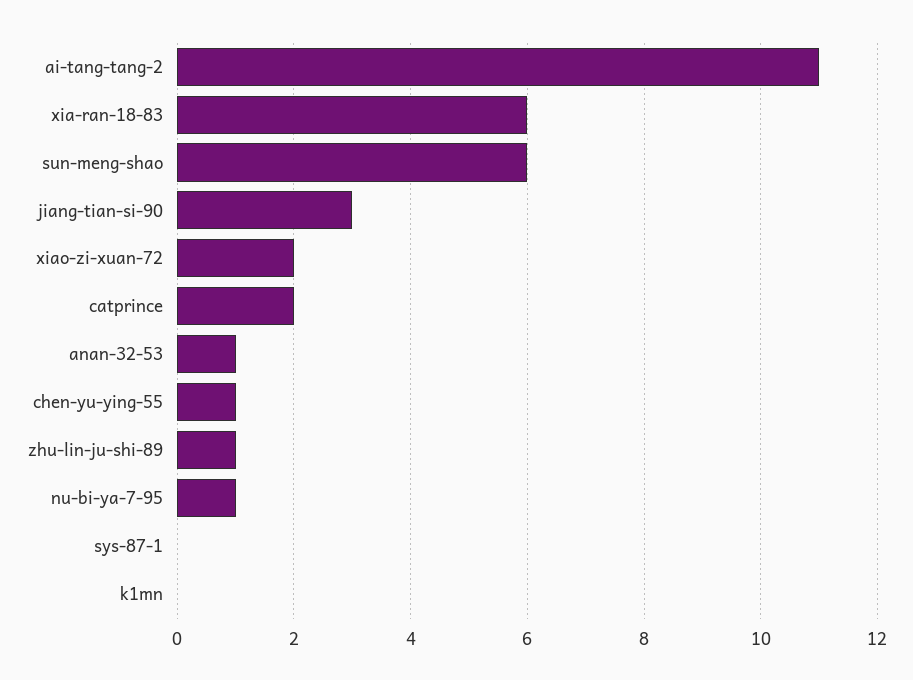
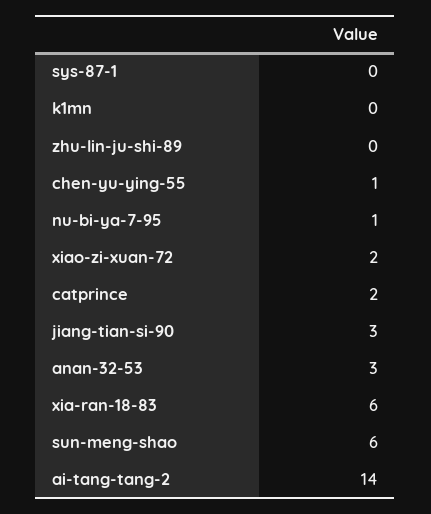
ai-tang-tang-2: 11 -> 14
anan-32-53: 1 -> 3
zhu-lin-ju-shi-89: 1 -> 0

